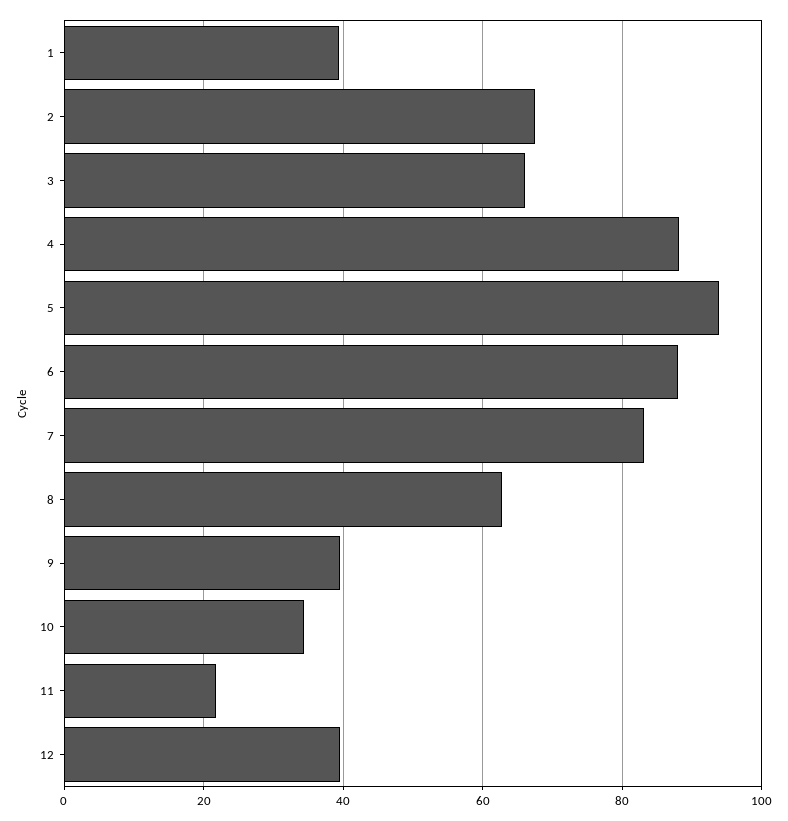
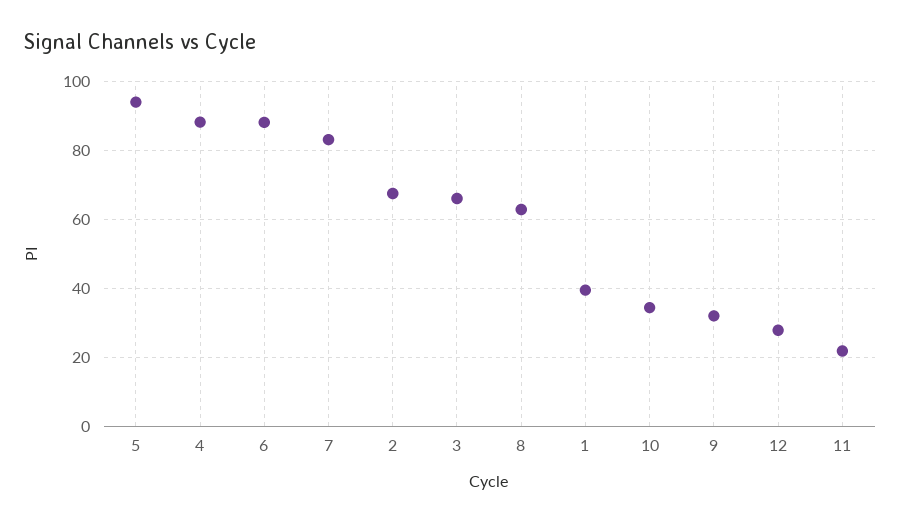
9: 40 -> 32
12: 40 -> 28

